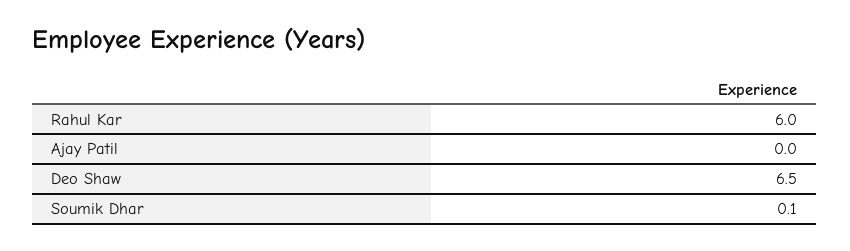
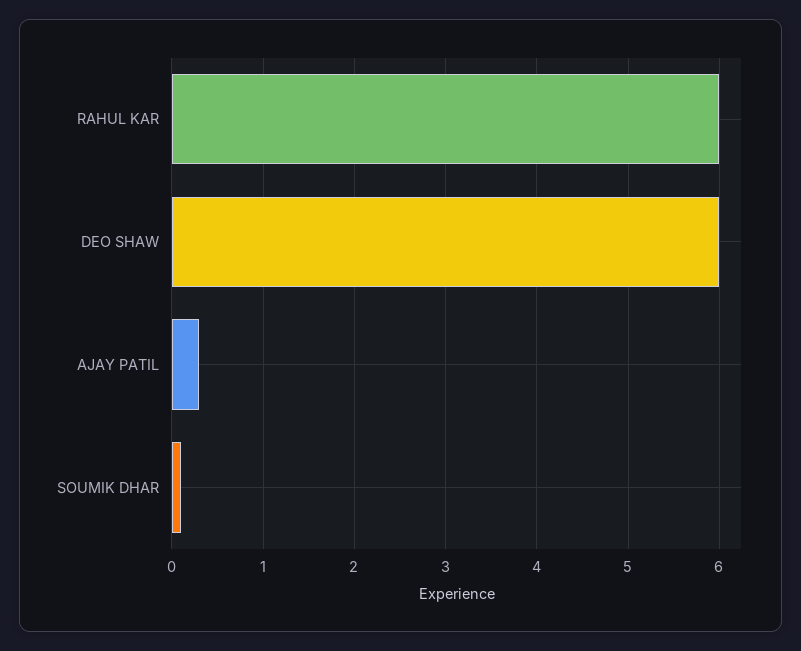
Ajay Patil: 0 -> 0.3
Deo Shaw: 6.5 -> 6

